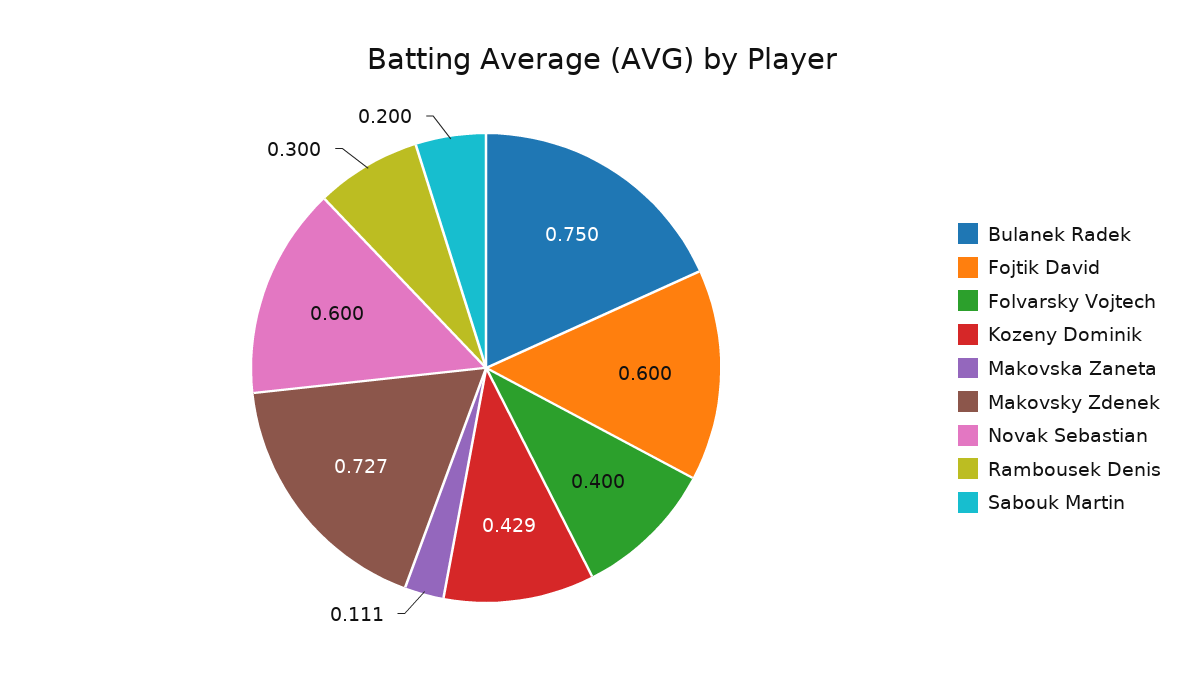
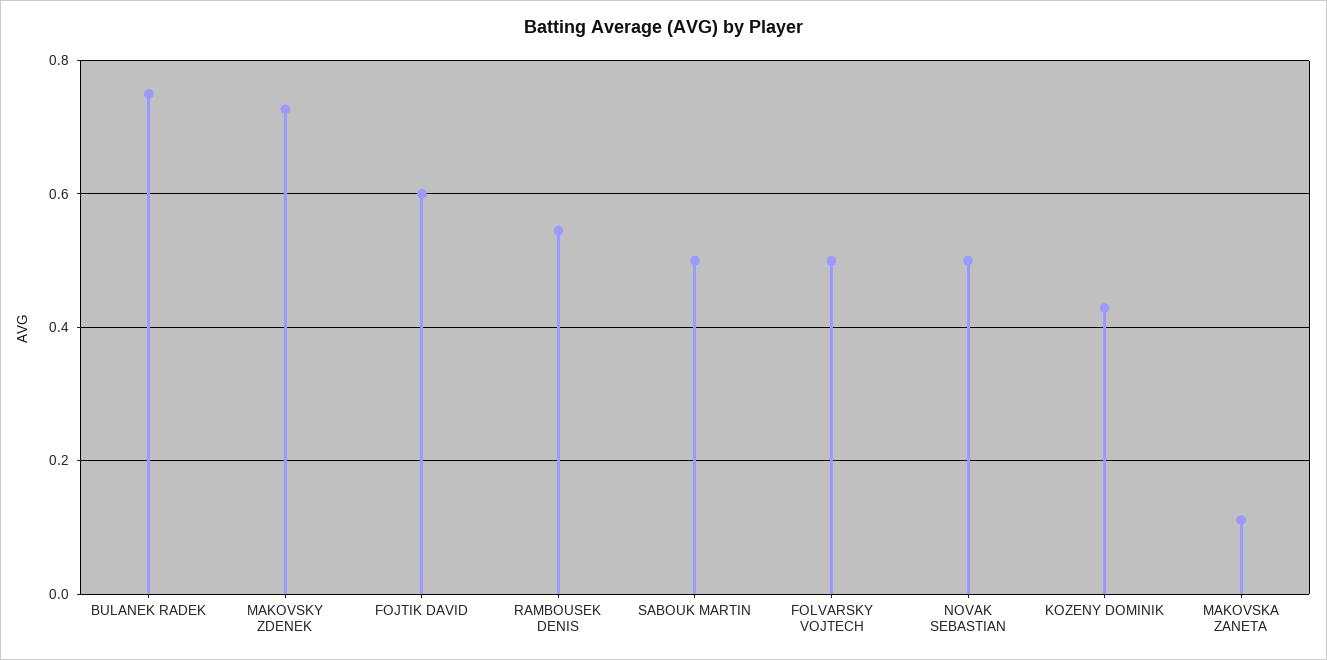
Folvarsky Vojtech: 0.4 -> 0.5
Novak Sebastian: 0.6 -> 0.5
Rambousek Denis: 0.3 -> 0.54
Sabouk Martin: 0.2 -> 0.5

